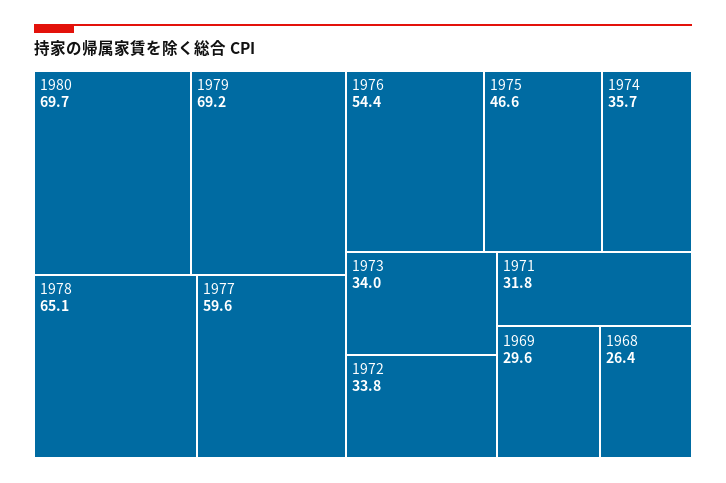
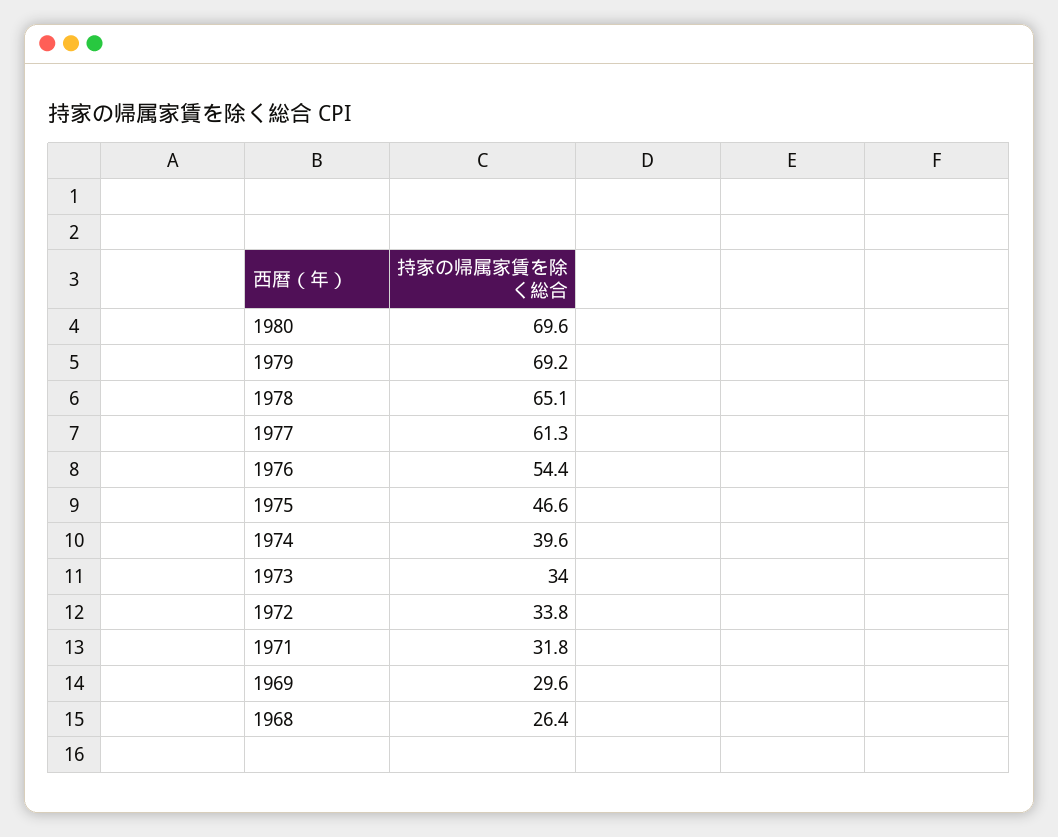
1980: 69.7 -> 69.6
1977: 59.6 -> 61.3
1974: 35.7 -> 39.6

